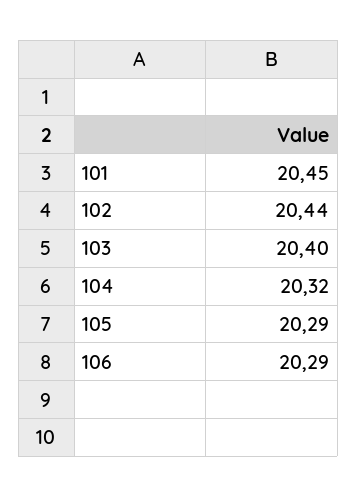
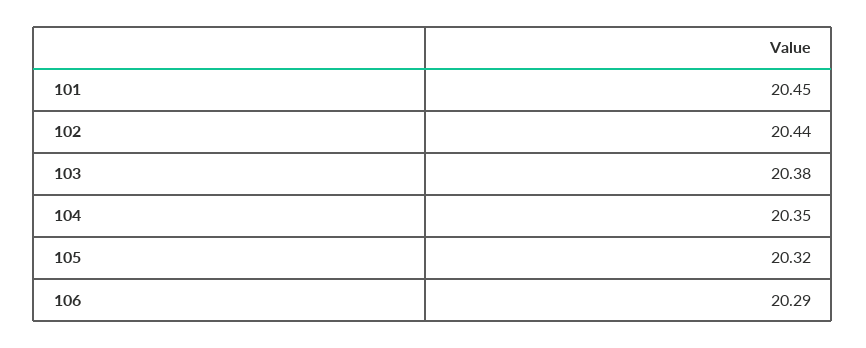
103: 20.4 -> 20.38
104: 20.32 -> 20.35
105: 20.29 -> 20.32

